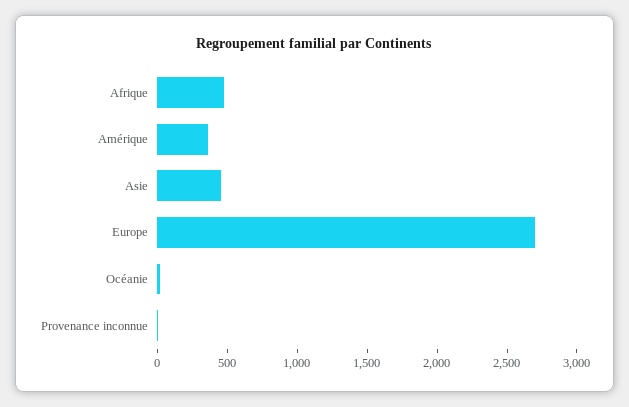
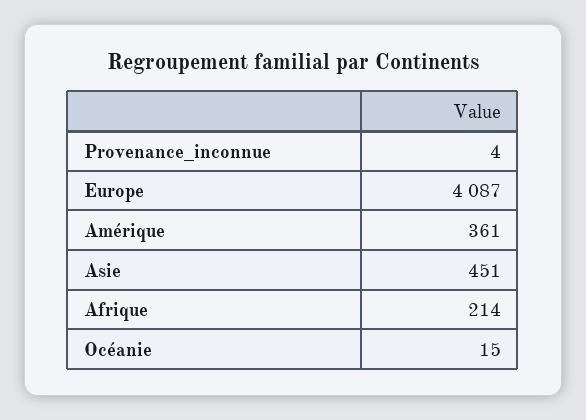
Afrique: 500 -> 214
Europe: 2700 -> 4087

